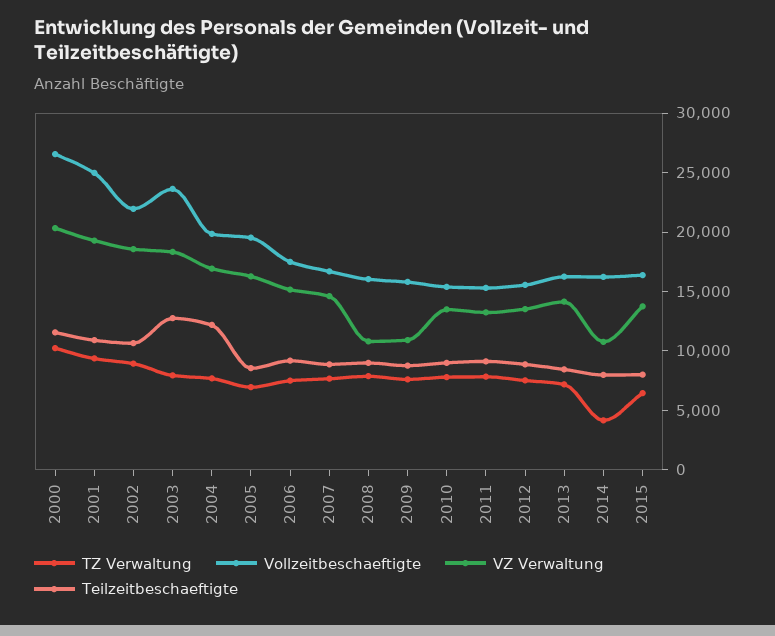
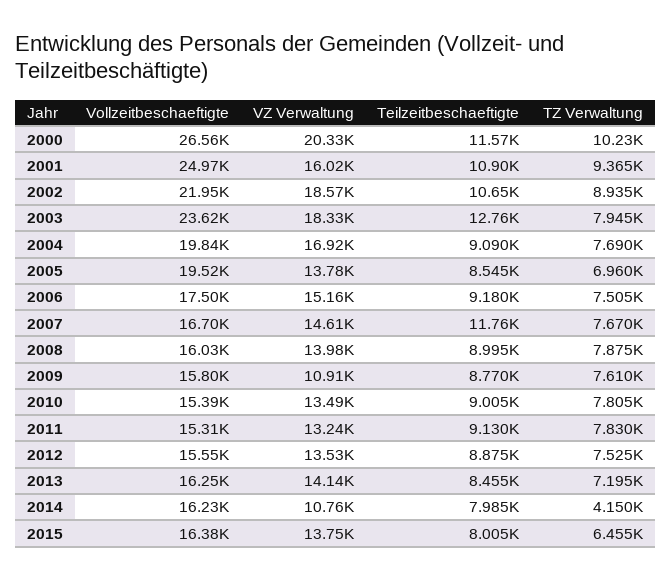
VZ Verwaltung, 2001: 19000 -> 16020
Teilzeitbeschaeftigte, 2004: 12000 -> 9090
VZ Verwaltung, 2005: 16000 -> 13780
Teilzeitbeschaeftigte, 2007: 9000 -> 11760
VZ Verwaltung, 2008: 11000 -> 13980

